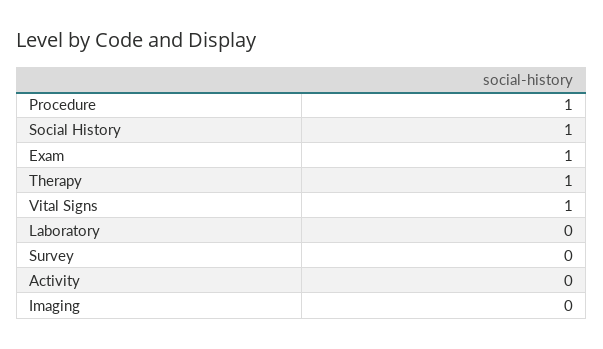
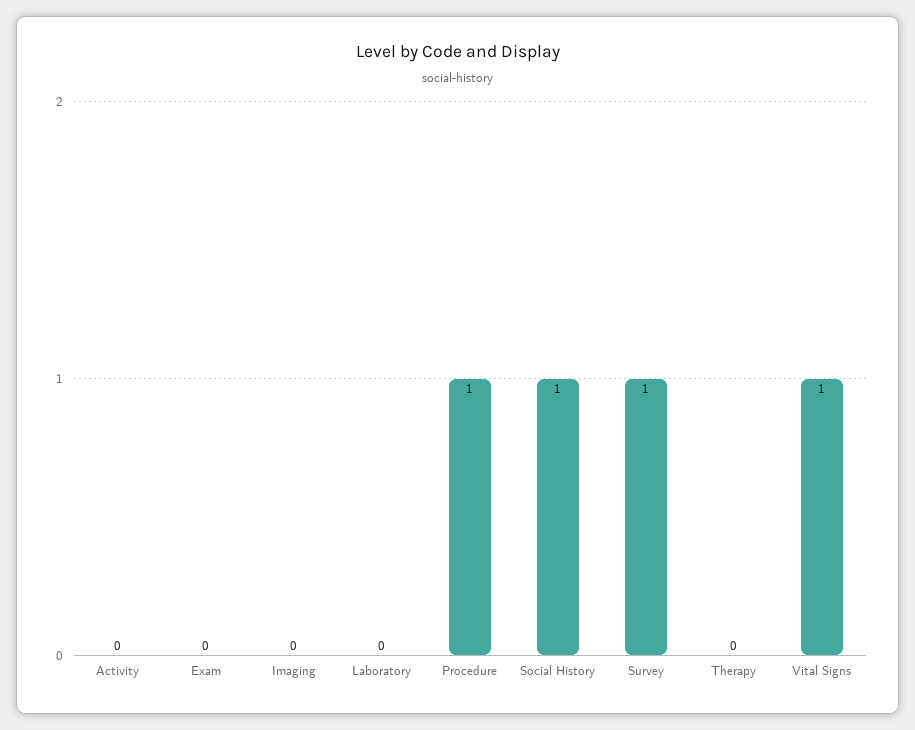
Exam: 1 -> 0
Therapy: 1 -> 0
Survey: 0 -> 1

